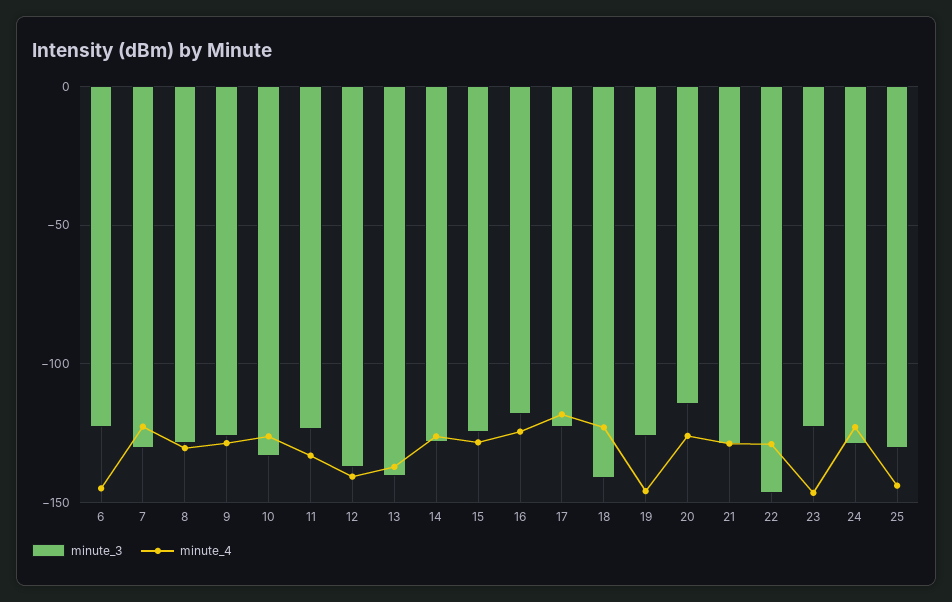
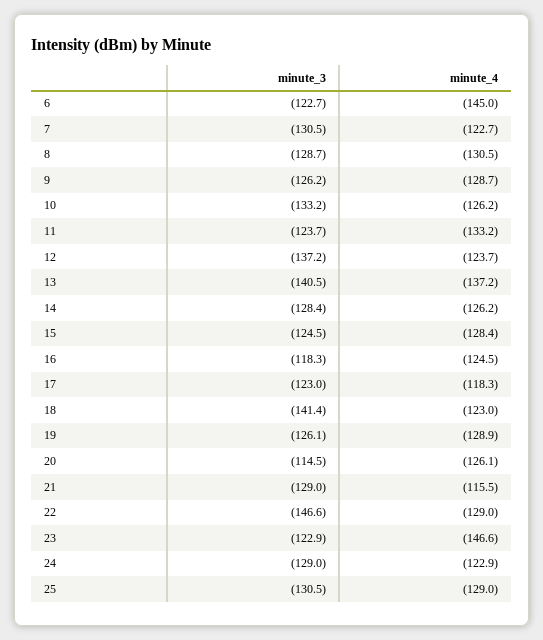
minute_4, 12: -140 -> -123.7
minute_4, 19: -145 -> -128.9
minute_4, 21: -130 -> -115.5
minute_4, 25: -145 -> -129

